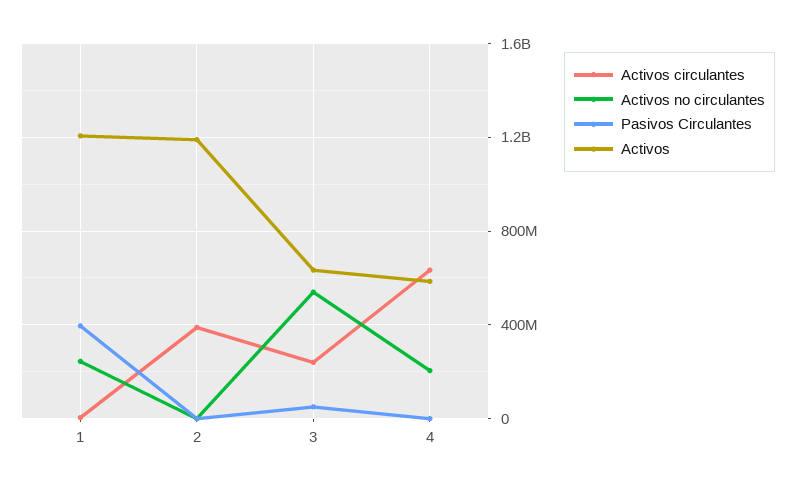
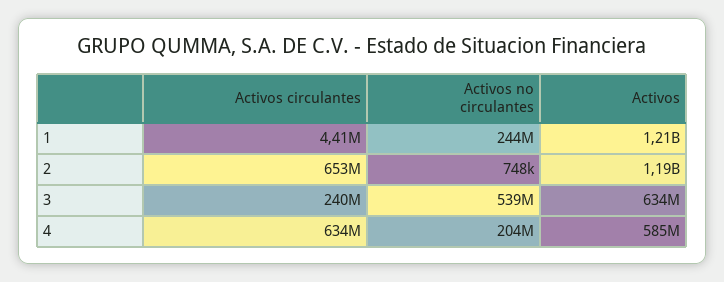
Pasivos Circulantes, 1: 400000000 -> none
Activos circulantes, 2: 400000000 -> 653000000
Pasivos Circulantes, 2: 0 -> none
Pasivos Circulantes, 3: 50000000 -> none
Pasivos Circulantes, 4: 0 -> none

